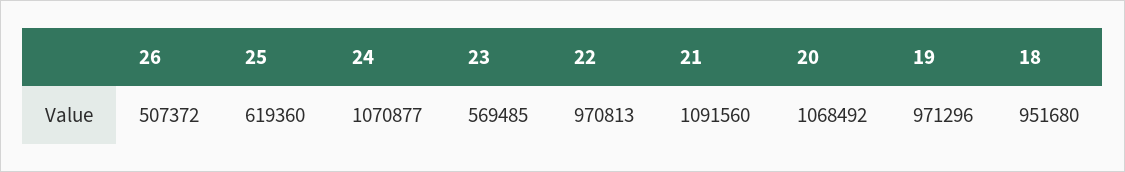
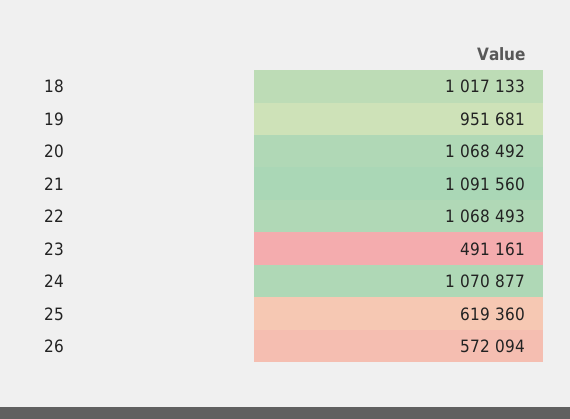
26: 507372 -> 572094
23: 569485 -> 491161
22: 970813 -> 1068493
19: 971296 -> 951681
18: 951680 -> 1017133

